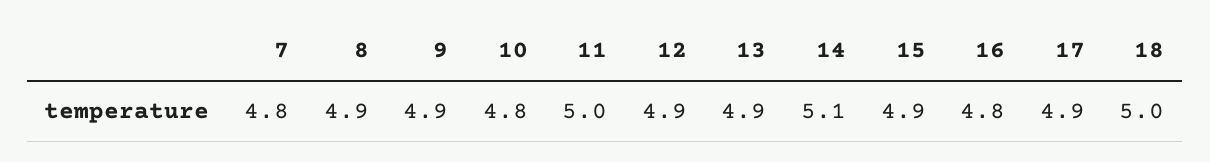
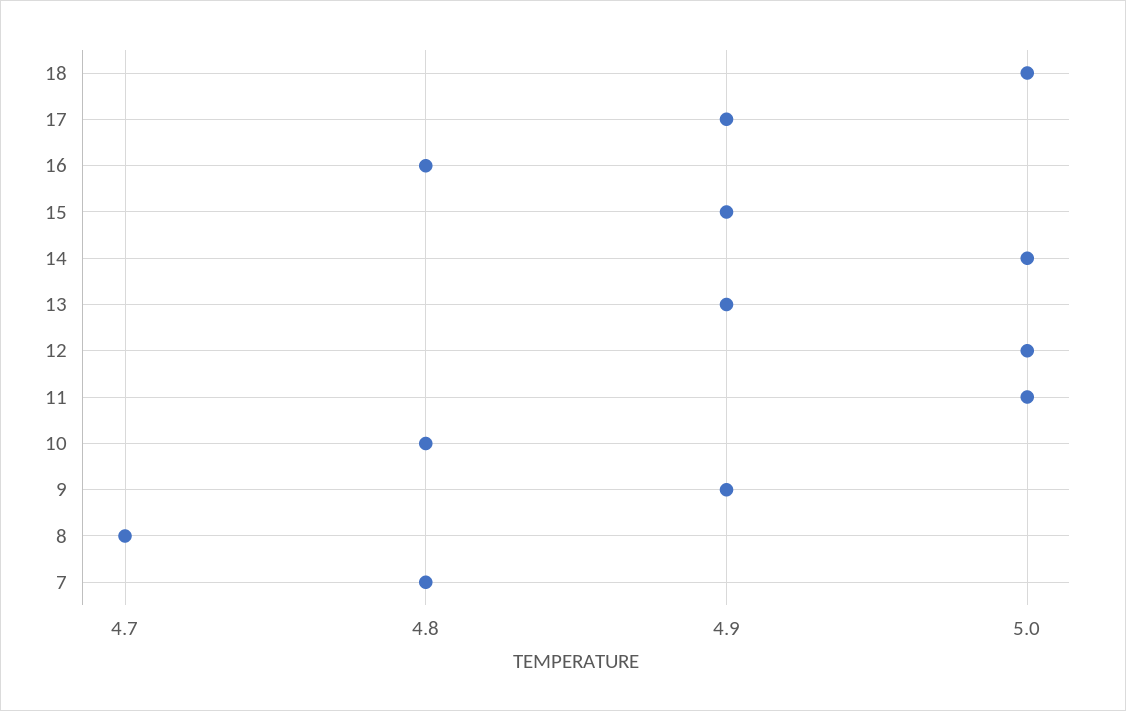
8: 4.9 -> 4.7
12: 4.9 -> 5
14: 5.1 -> 5

